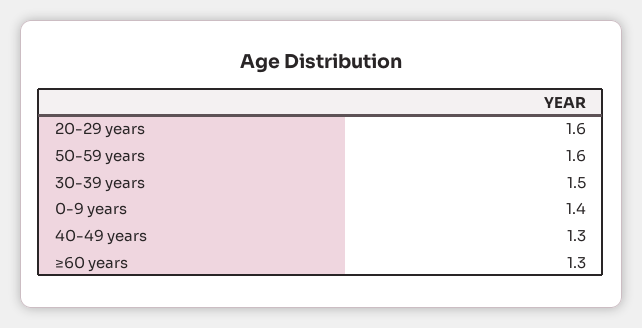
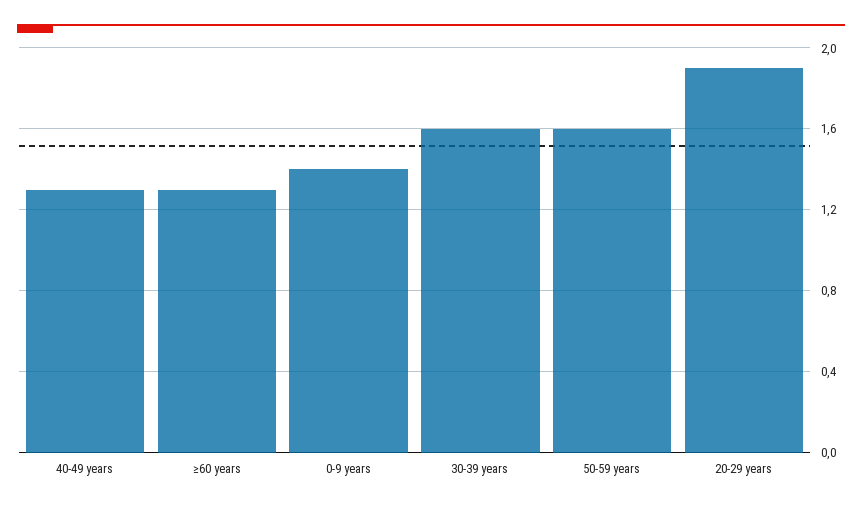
20-29 years: 1.6 -> 1.9
30-39 years: 1.5 -> 1.6

